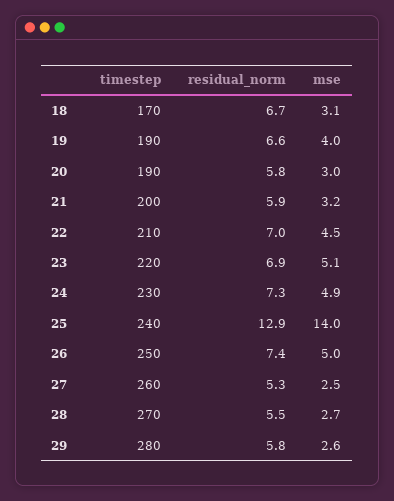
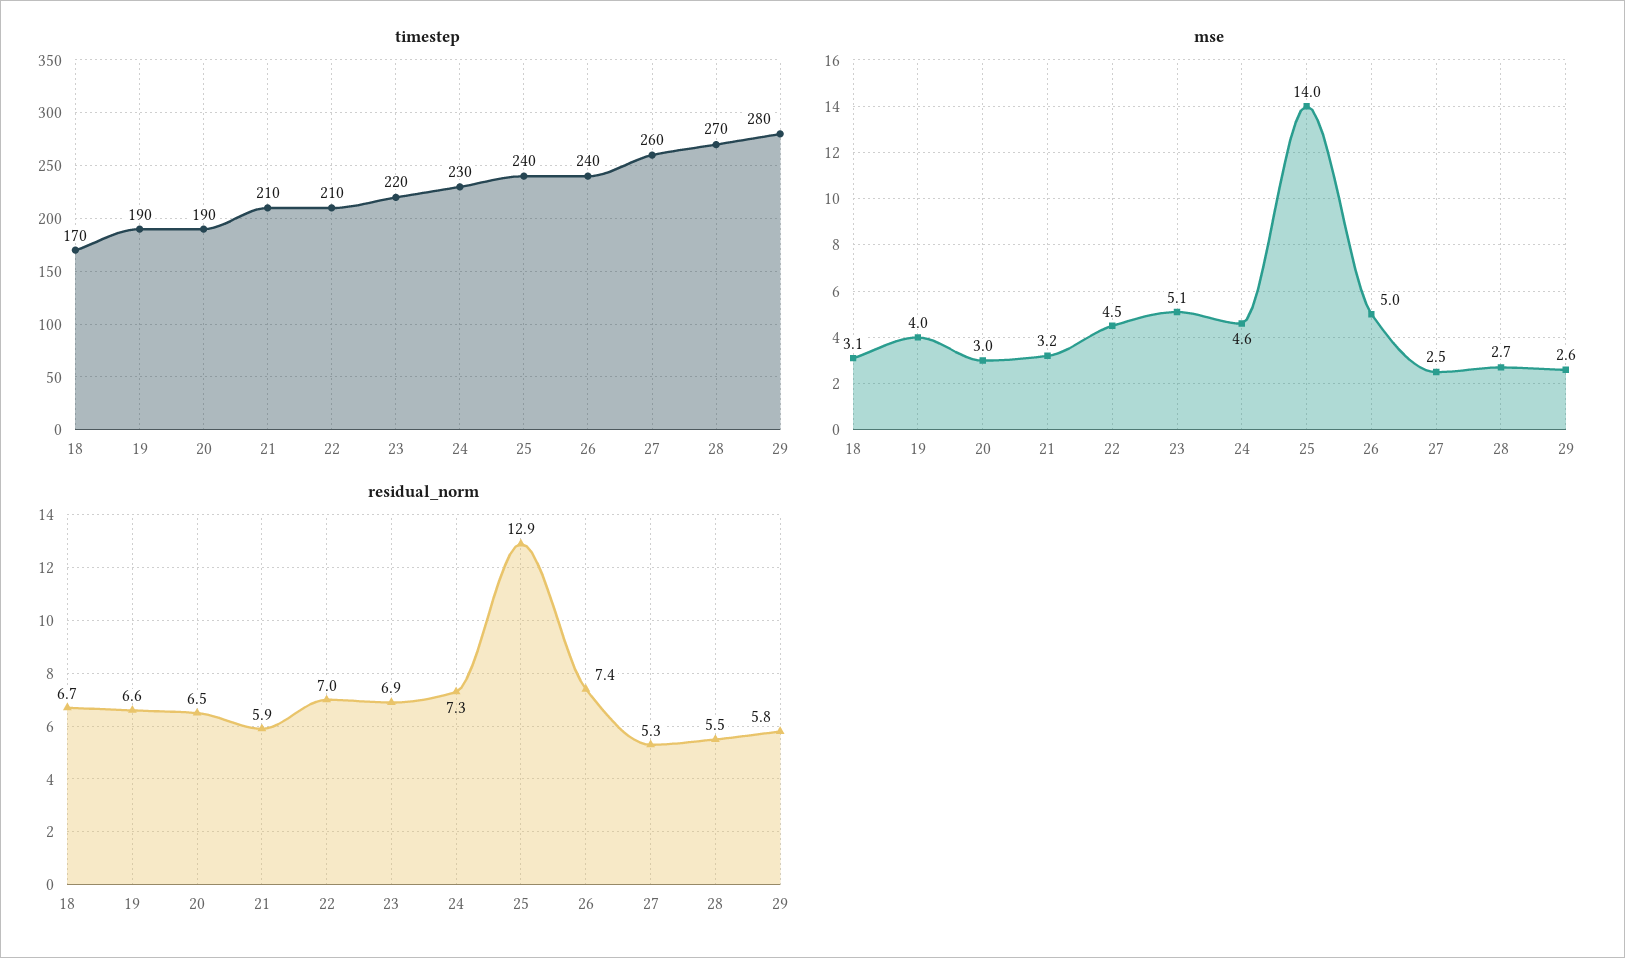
residual_norm, 20: 5.8 -> 6.5
timestep, 21: 200 -> 210
mse, 24: 4.9 -> 4.6
timestep, 26: 250 -> 240

